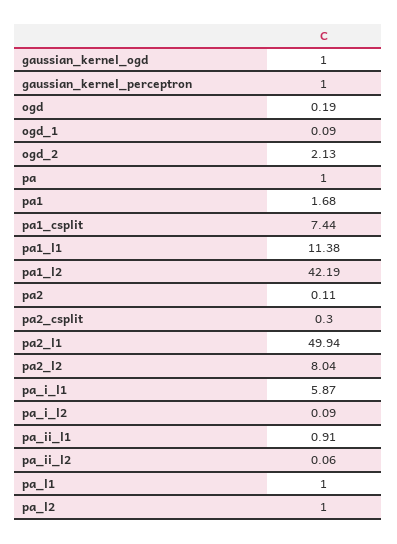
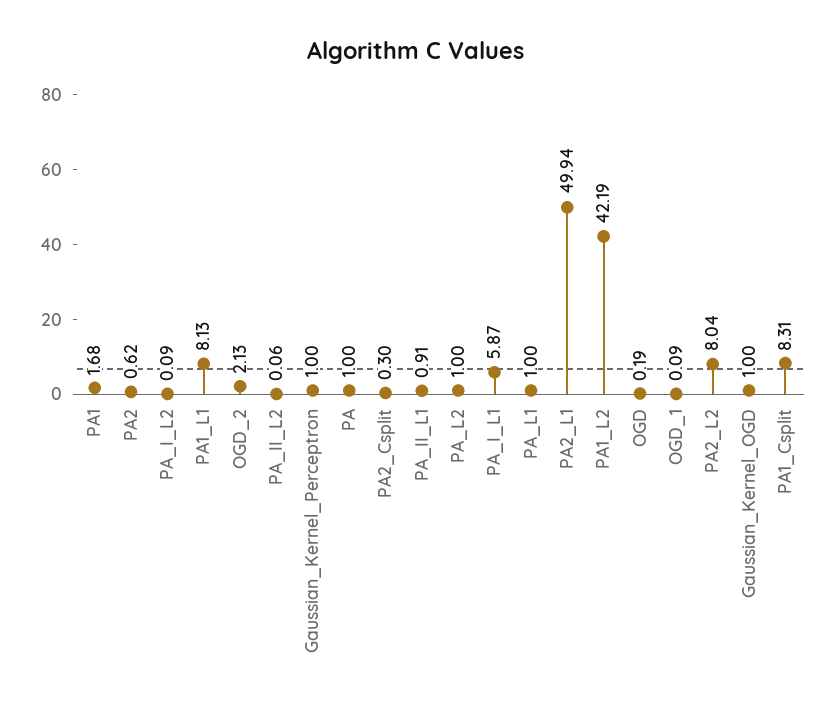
pa1_csplit: 7.44 -> 8.31
pa1_l1: 11.38 -> 8.13
pa2: 0.11 -> 0.62

